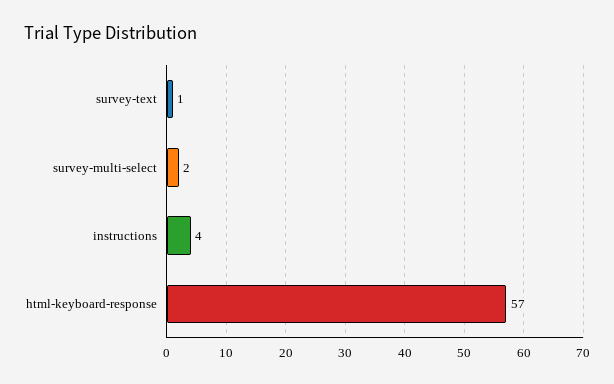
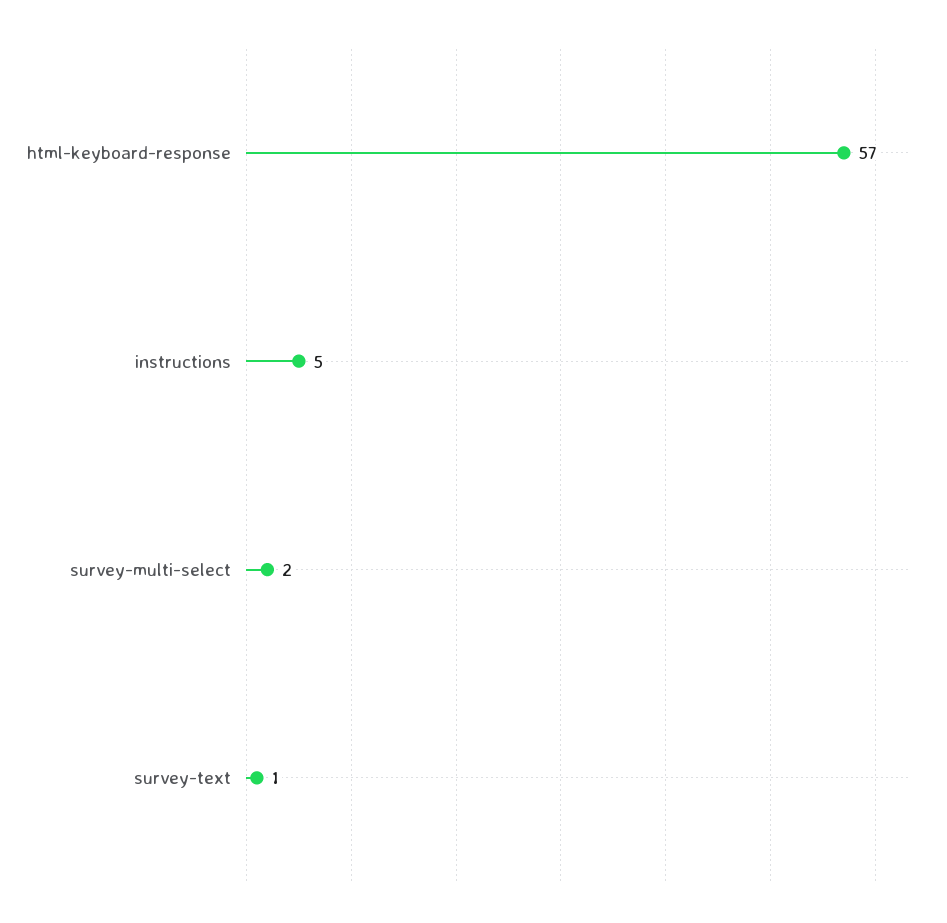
instructions: 4 -> 5

